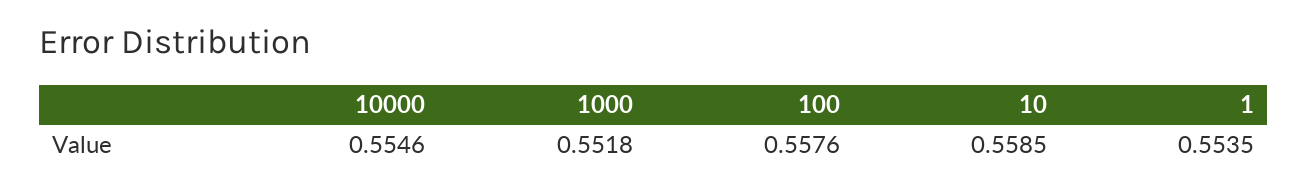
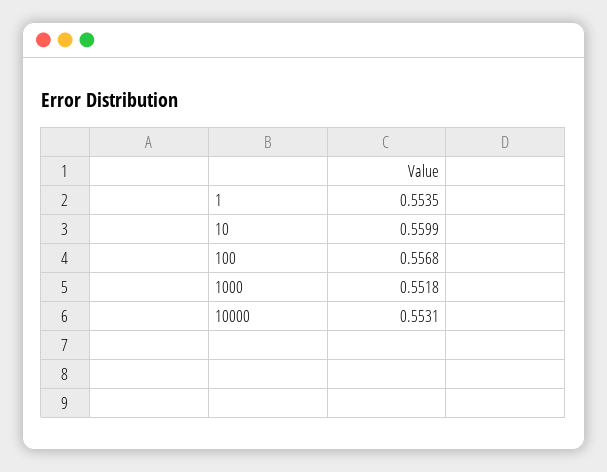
10000: 0.5546 -> 0.5531
100: 0.5576 -> 0.5568
10: 0.5585 -> 0.5599

